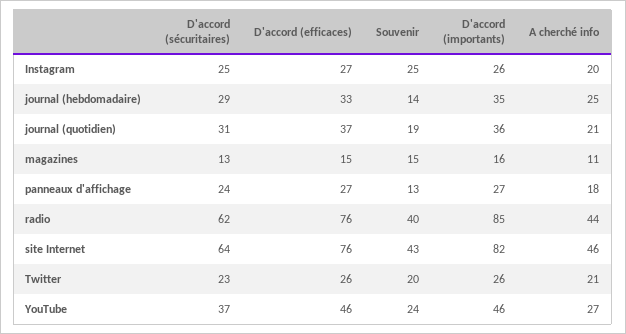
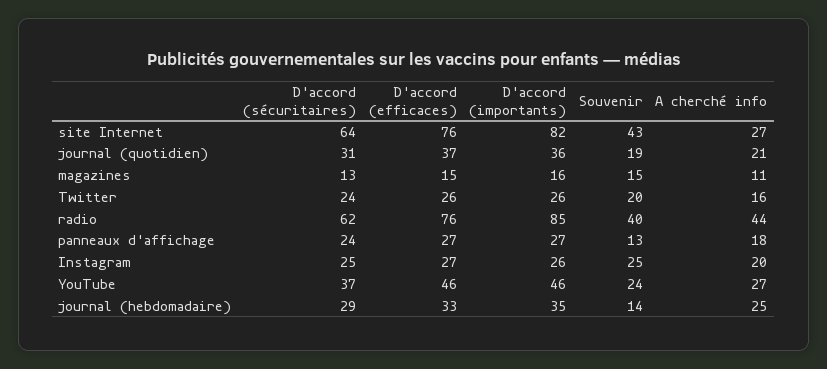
A cherché info, site Internet: 46 -> 27
D'accord (sécuritaires), Twitter: 23 -> 24
A cherché info, Twitter: 21 -> 16

